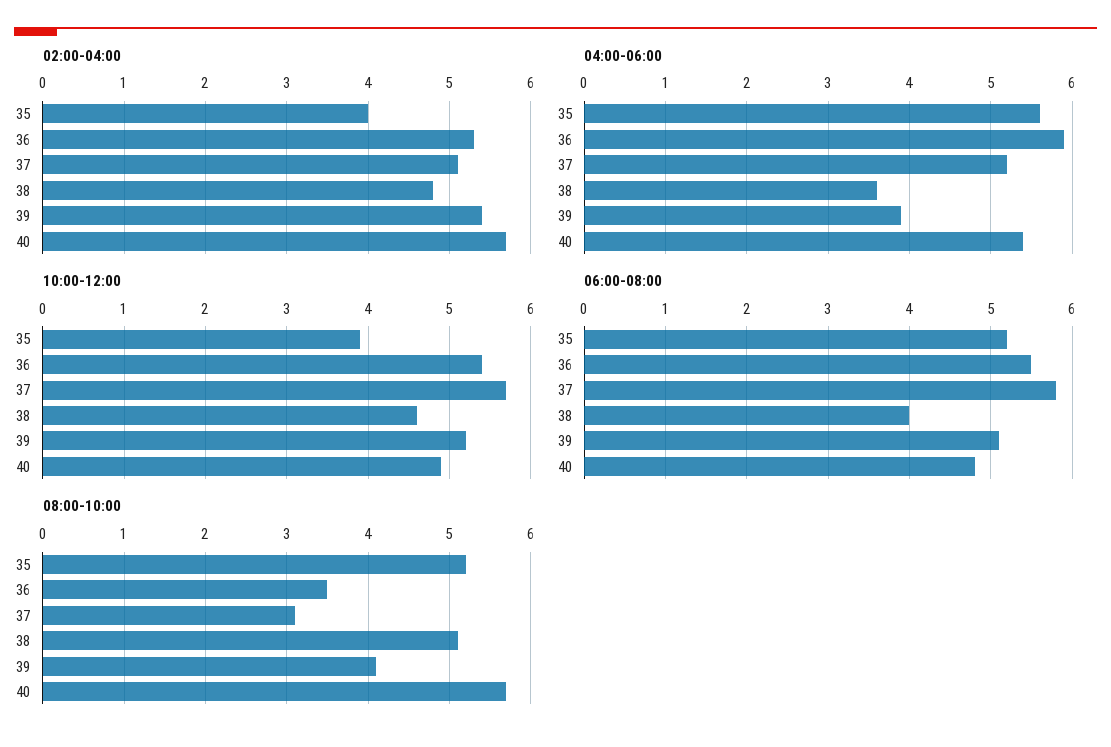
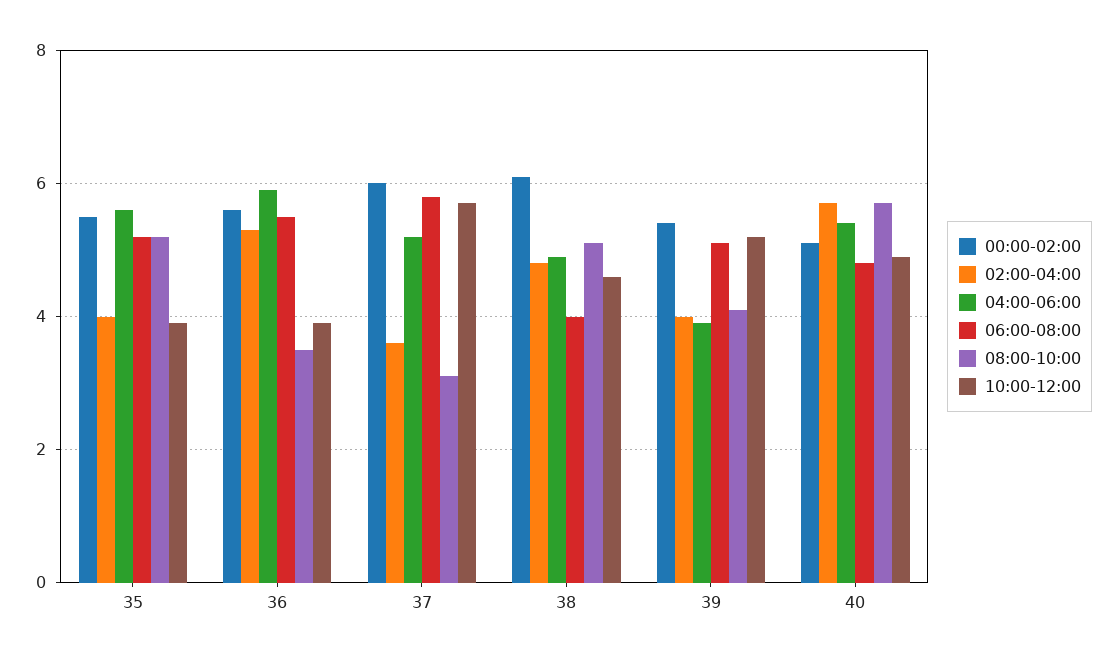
02:00-04:00, 37: 5.1 -> 3.5
02:00-04:00, 39: 5.4 -> 4
04:00-06:00, 38: 3.6 -> 5
10:00-12:00, 36: 5.4 -> 4
00:00-02:00, 35: none -> 5.5
00:00-02:00, 36: none -> 5.5
00:00-02:00, 37: none -> 6
00:00-02:00, 38: none -> 6
00:00-02:00, 39: none -> 5.5
00:00-02:00, 40: none -> 5

